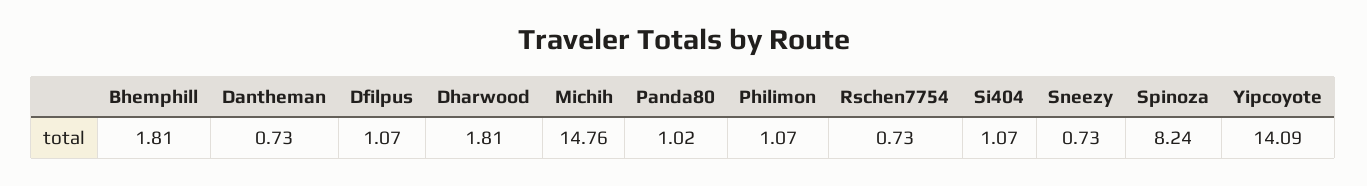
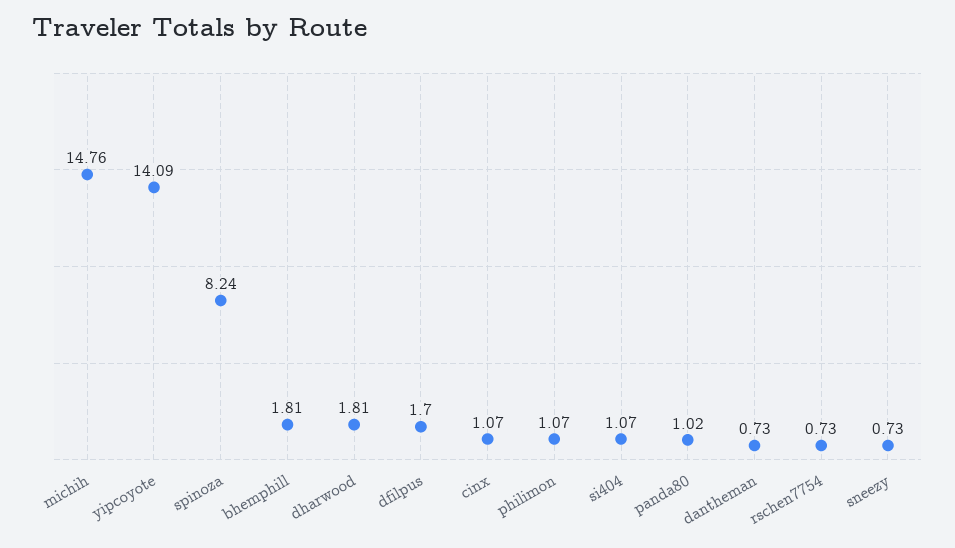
Dfilpus: 1.07 -> 1.7
cinx: none -> 1.07

